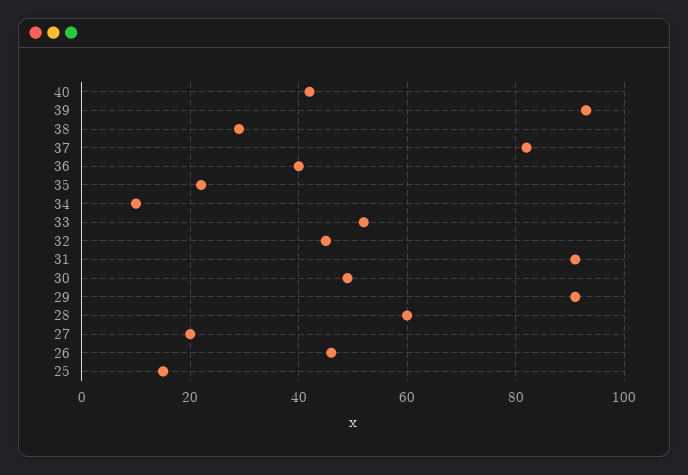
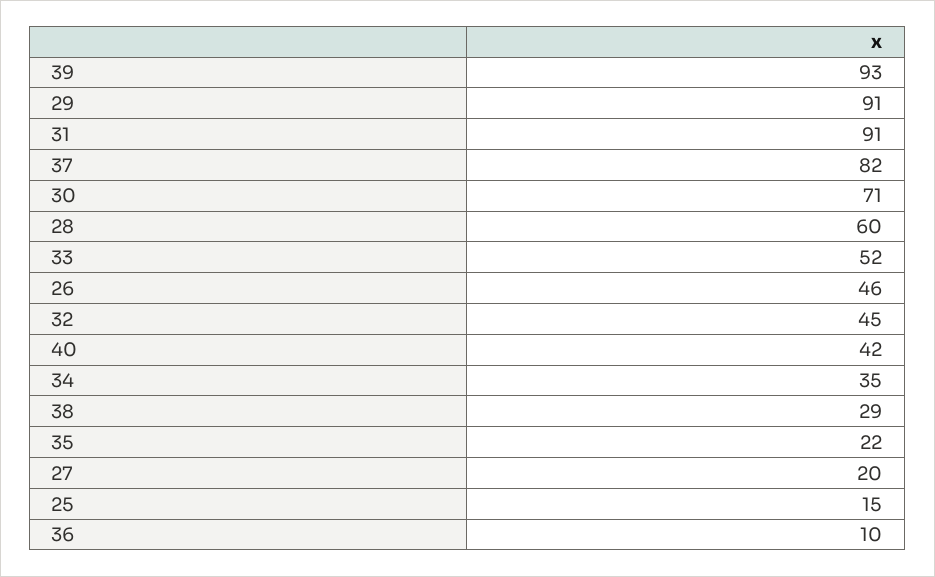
36: 40 -> 10
34: 10 -> 35
30: 50 -> 71

